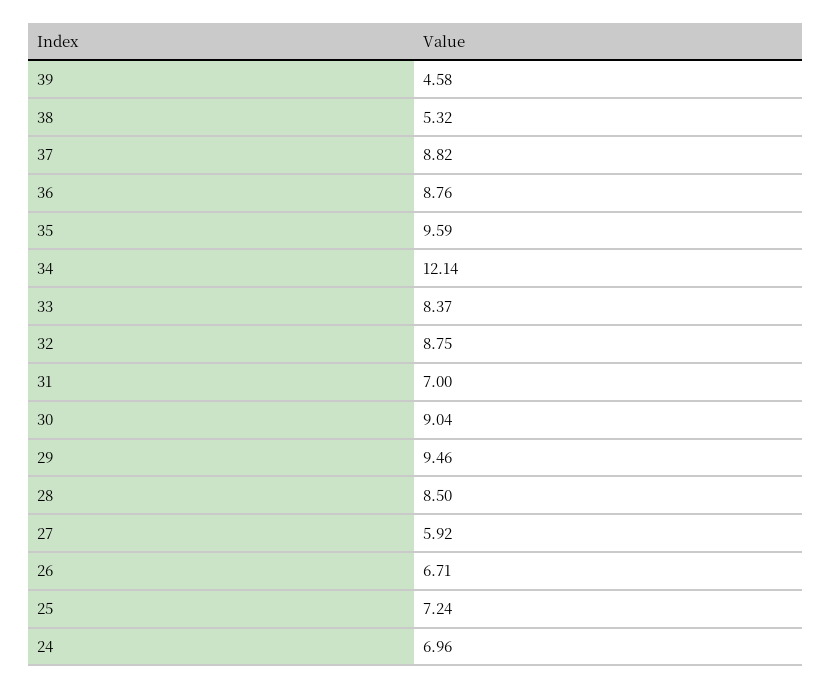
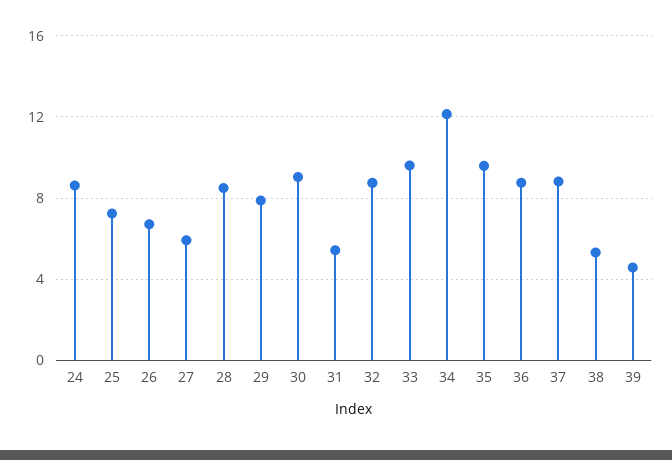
33: 8.37 -> 9.5
31: 7 -> 5.5
29: 9.46 -> 8
24: 6.96 -> 8.5

